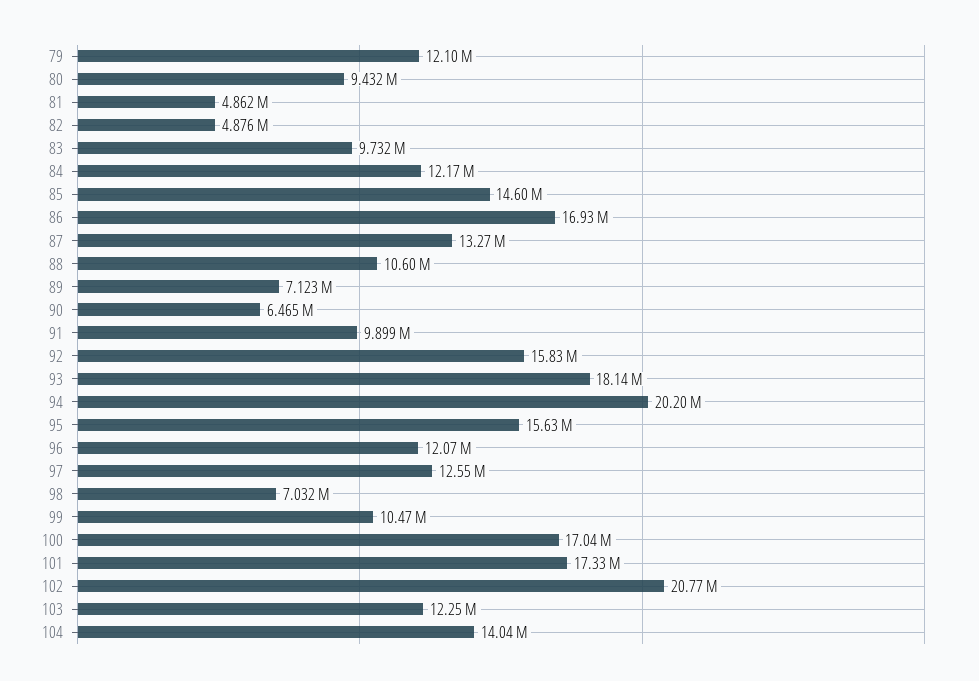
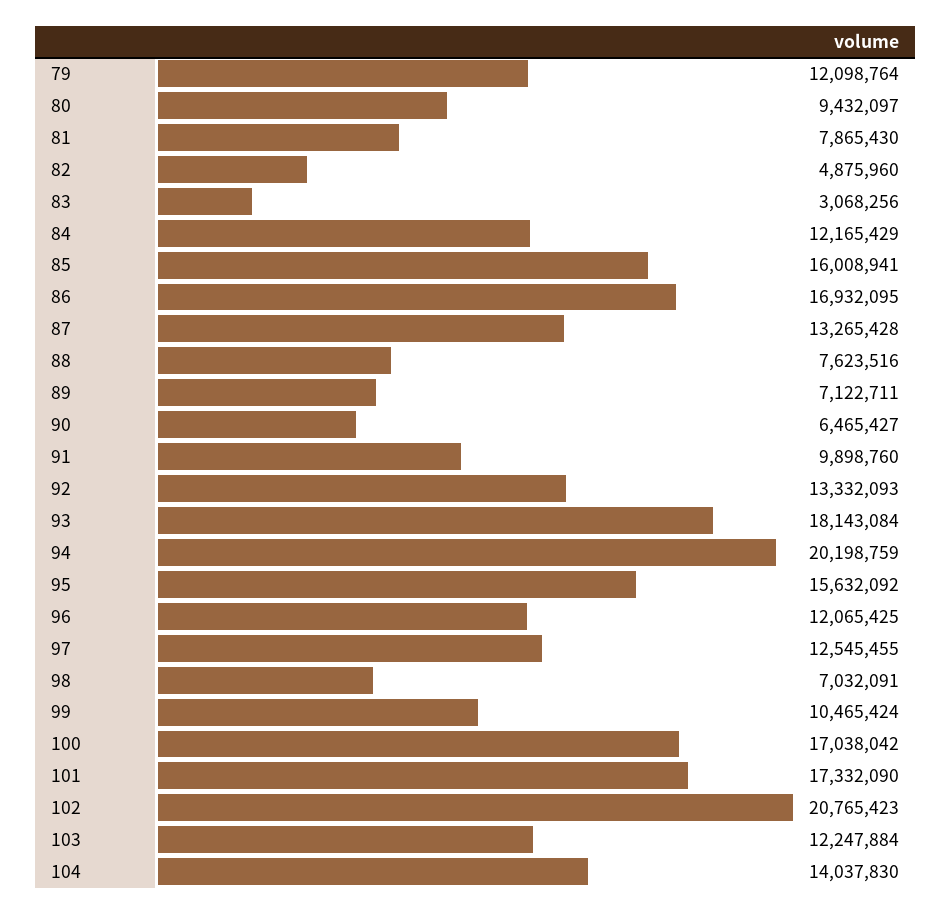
81: 4862000 -> 7865430
83: 9732000 -> 3068256
85: 14600000 -> 16008941
88: 10600000 -> 7623516
92: 15830000 -> 13332093

